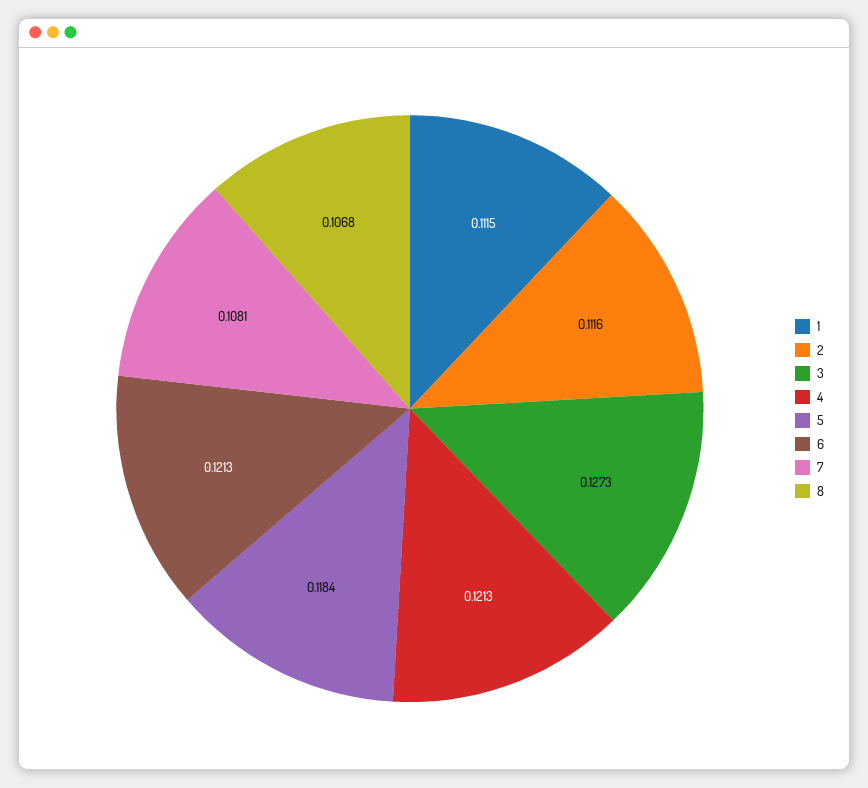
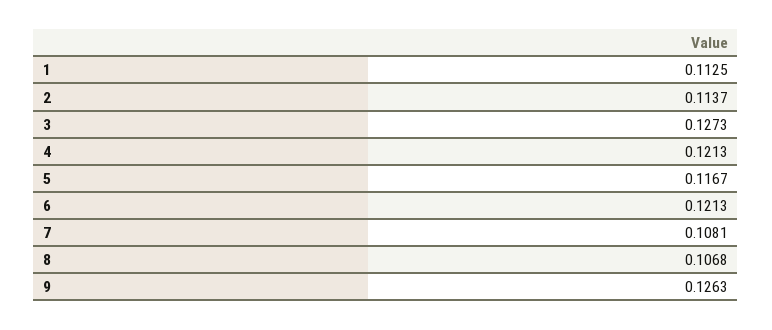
1: 0.1115 -> 0.1125
2: 0.1116 -> 0.1137
5: 0.1184 -> 0.1167
9: none -> 0.1263

